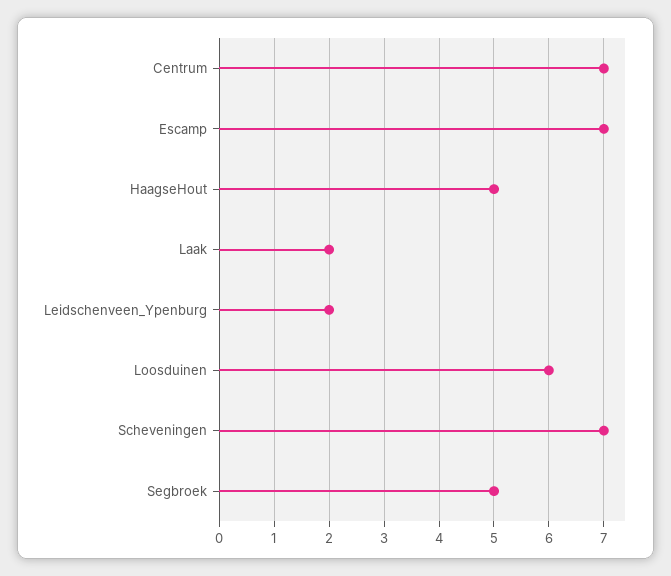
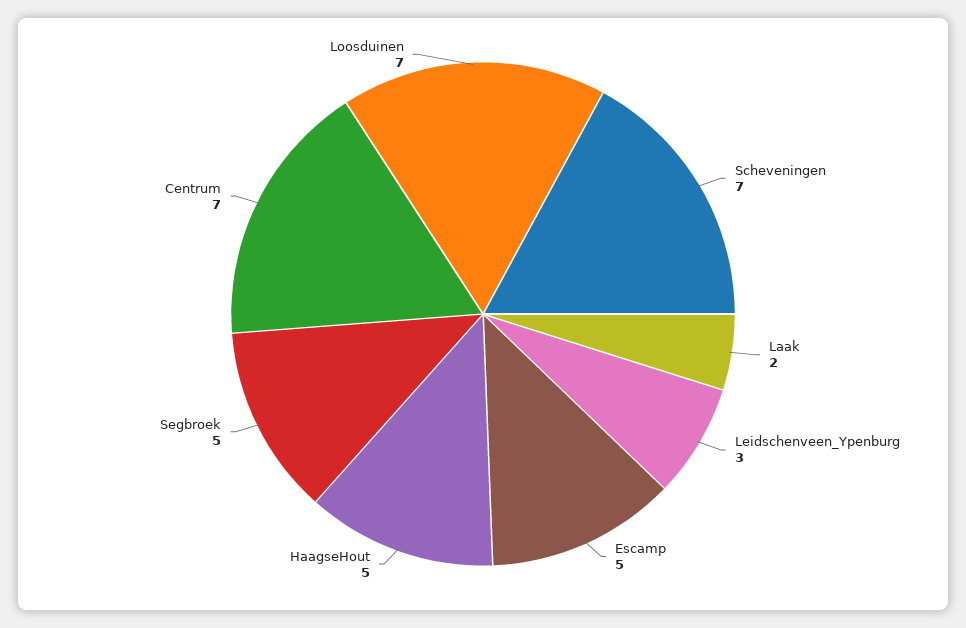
Escamp: 7 -> 5
Leidschenveen_Ypenburg: 2 -> 3
Loosduinen: 6 -> 7

